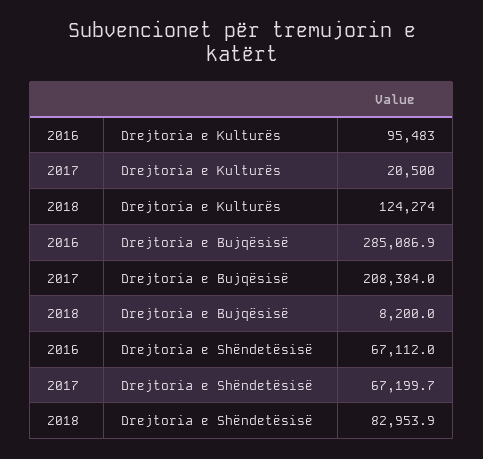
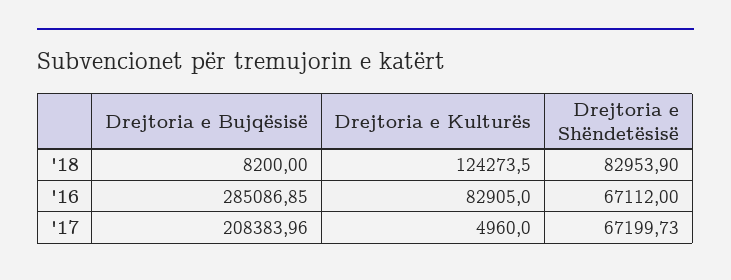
2016, Drejtoria e Kulturës: 95483 -> 82905
2017, Drejtoria e Kulturës: 20500 -> 4960

